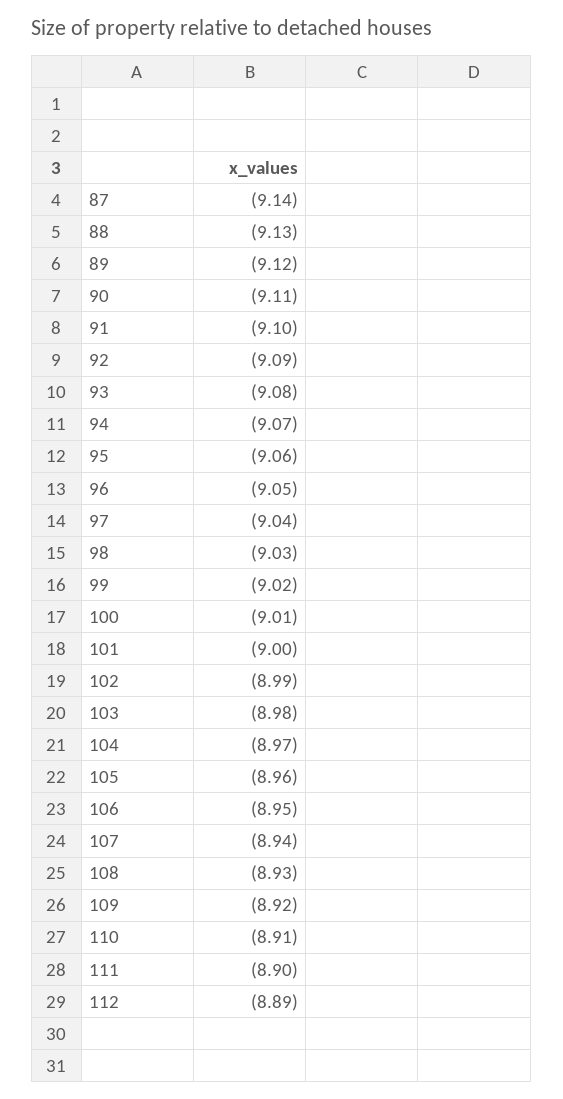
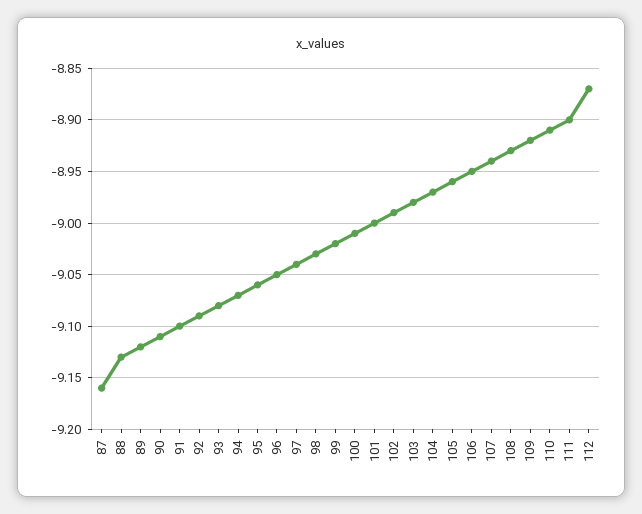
87: -9.14 -> -9.16
112: -8.89 -> -8.87

